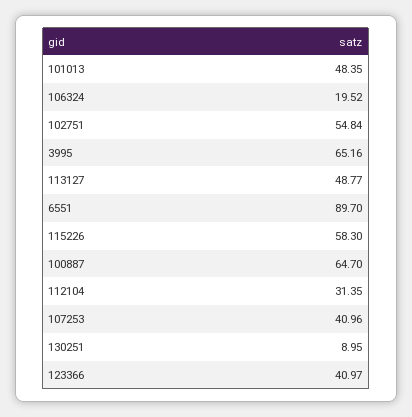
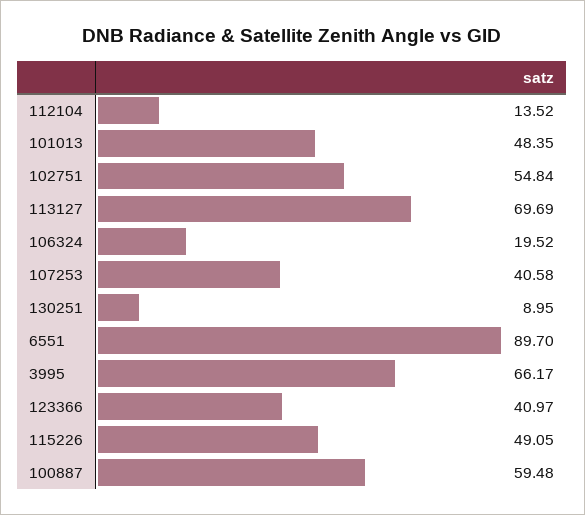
3995: 65.16 -> 66.17
113127: 48.77 -> 69.69
115226: 58.3 -> 49.05
100887: 64.7 -> 59.48
112104: 31.35 -> 13.52
107253: 40.96 -> 40.58

